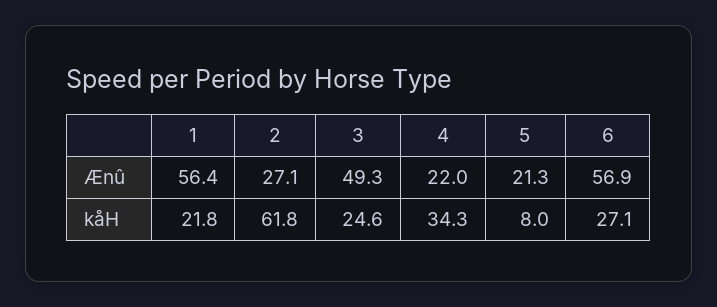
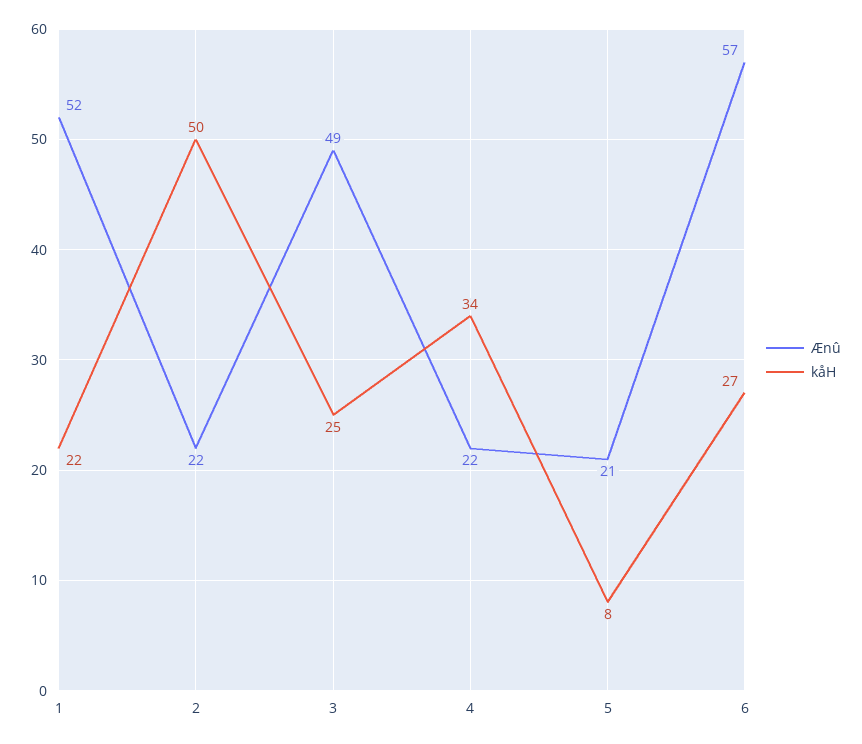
Ænû, 1: 56.4 -> 52
Ænû, 2: 27.1 -> 22
kåH, 2: 61.8 -> 50

